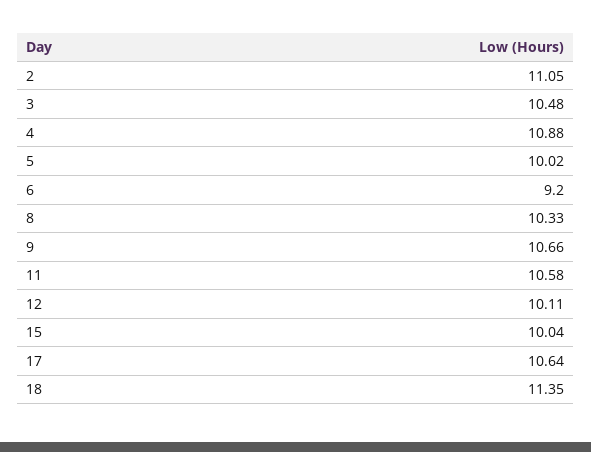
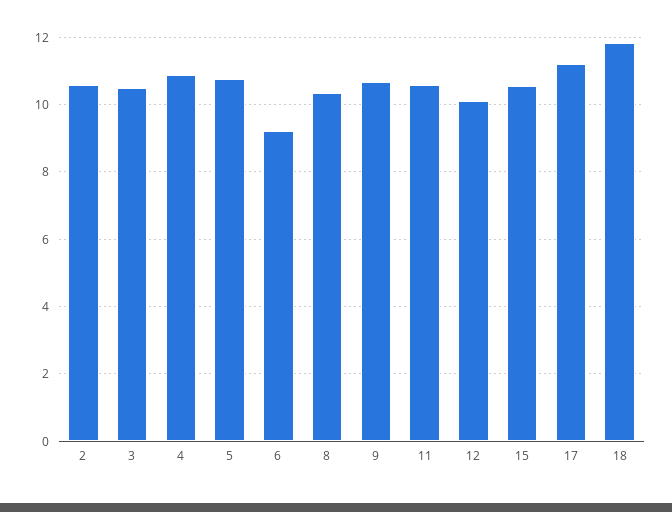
2: 11.05 -> 10.6
5: 10.02 -> 10.8
15: 10.04 -> 10.6
17: 10.64 -> 11.2
18: 11.35 -> 11.8

